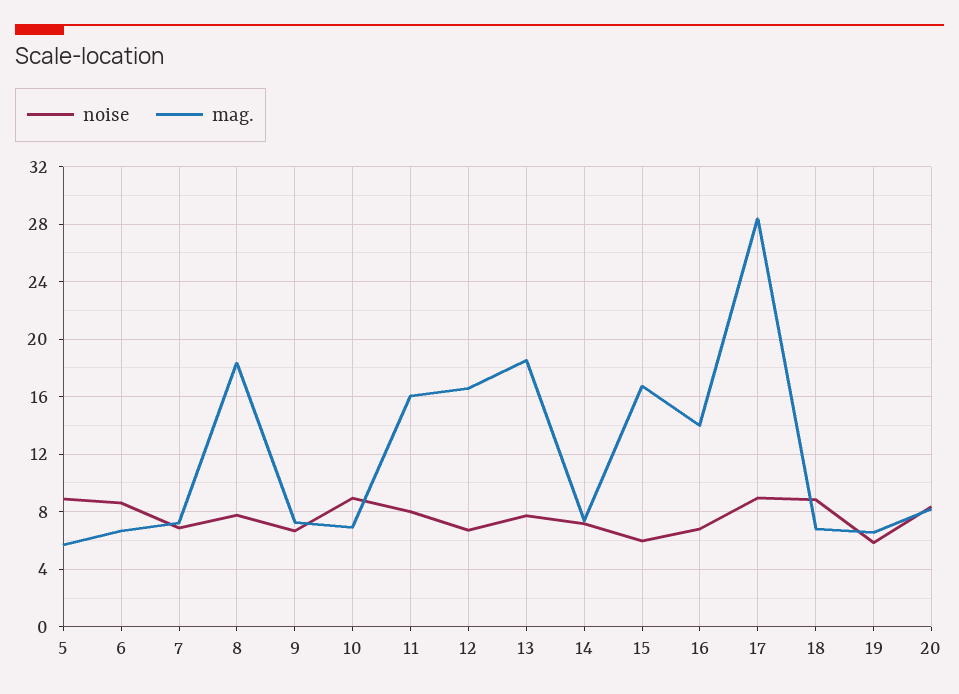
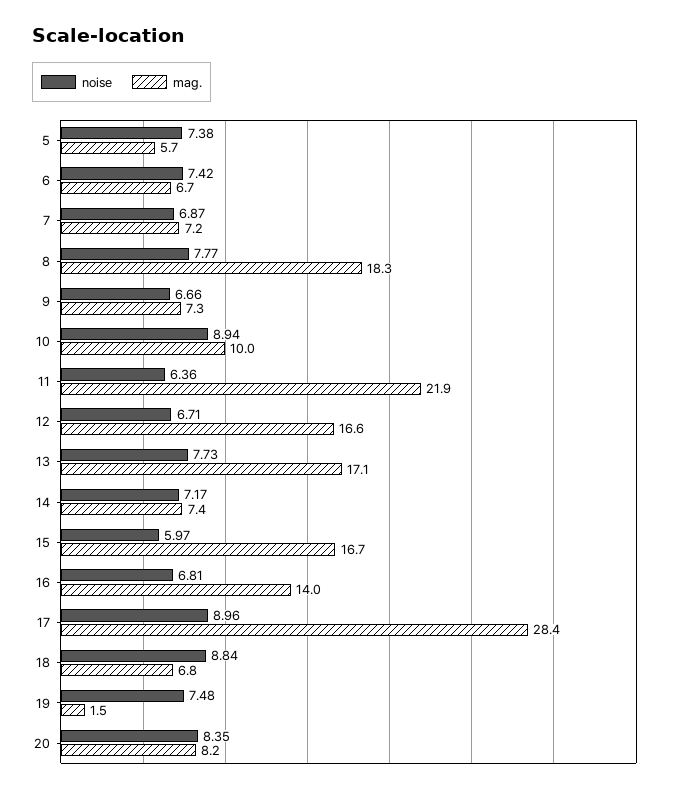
noise, 5: 9 -> 7.38
noise, 6: 8.5 -> 7.42
mag., 10: 7 -> 10
noise, 11: 8 -> 6.36
mag., 11: 16 -> 21.9
mag., 13: 18.5 -> 17.1
noise, 19: 6 -> 7.48
mag., 19: 6.5 -> 1.5

